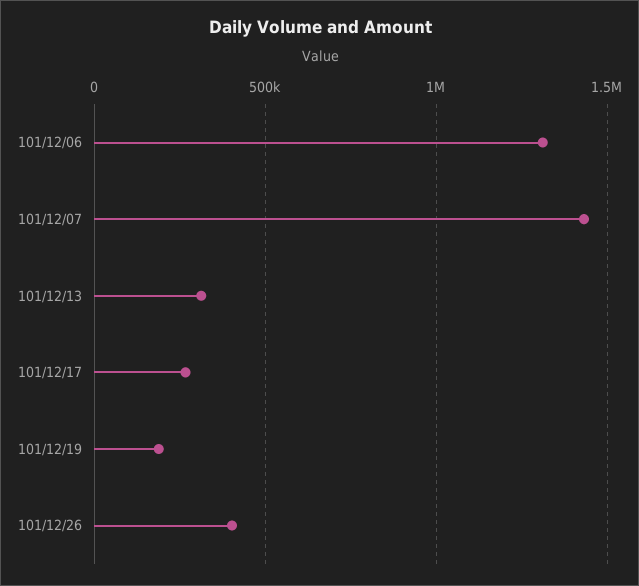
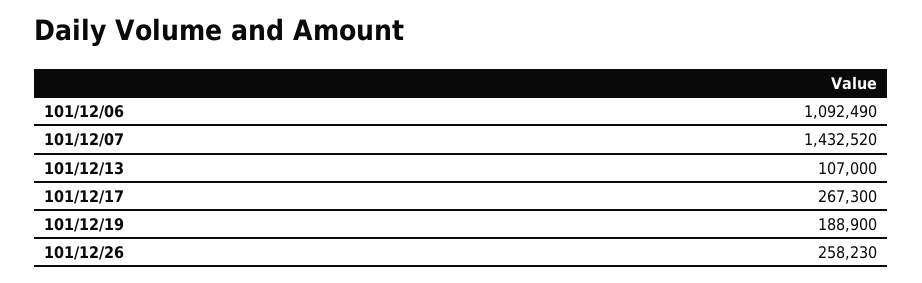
101/12/06: 1300000 -> 1092490
101/12/13: 300000 -> 107000
101/12/26: 400000 -> 258230

